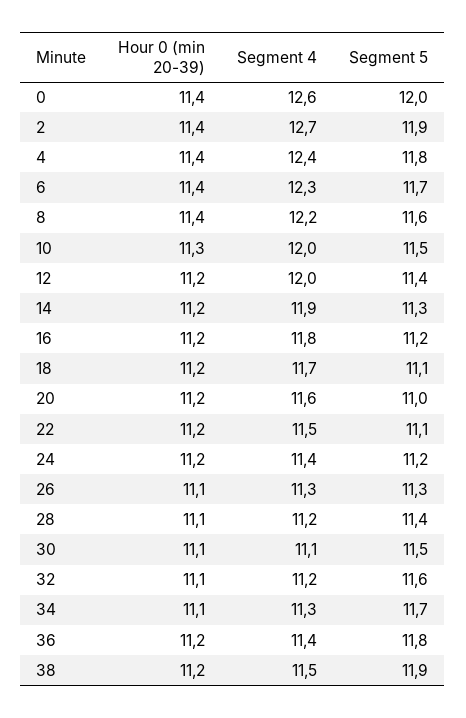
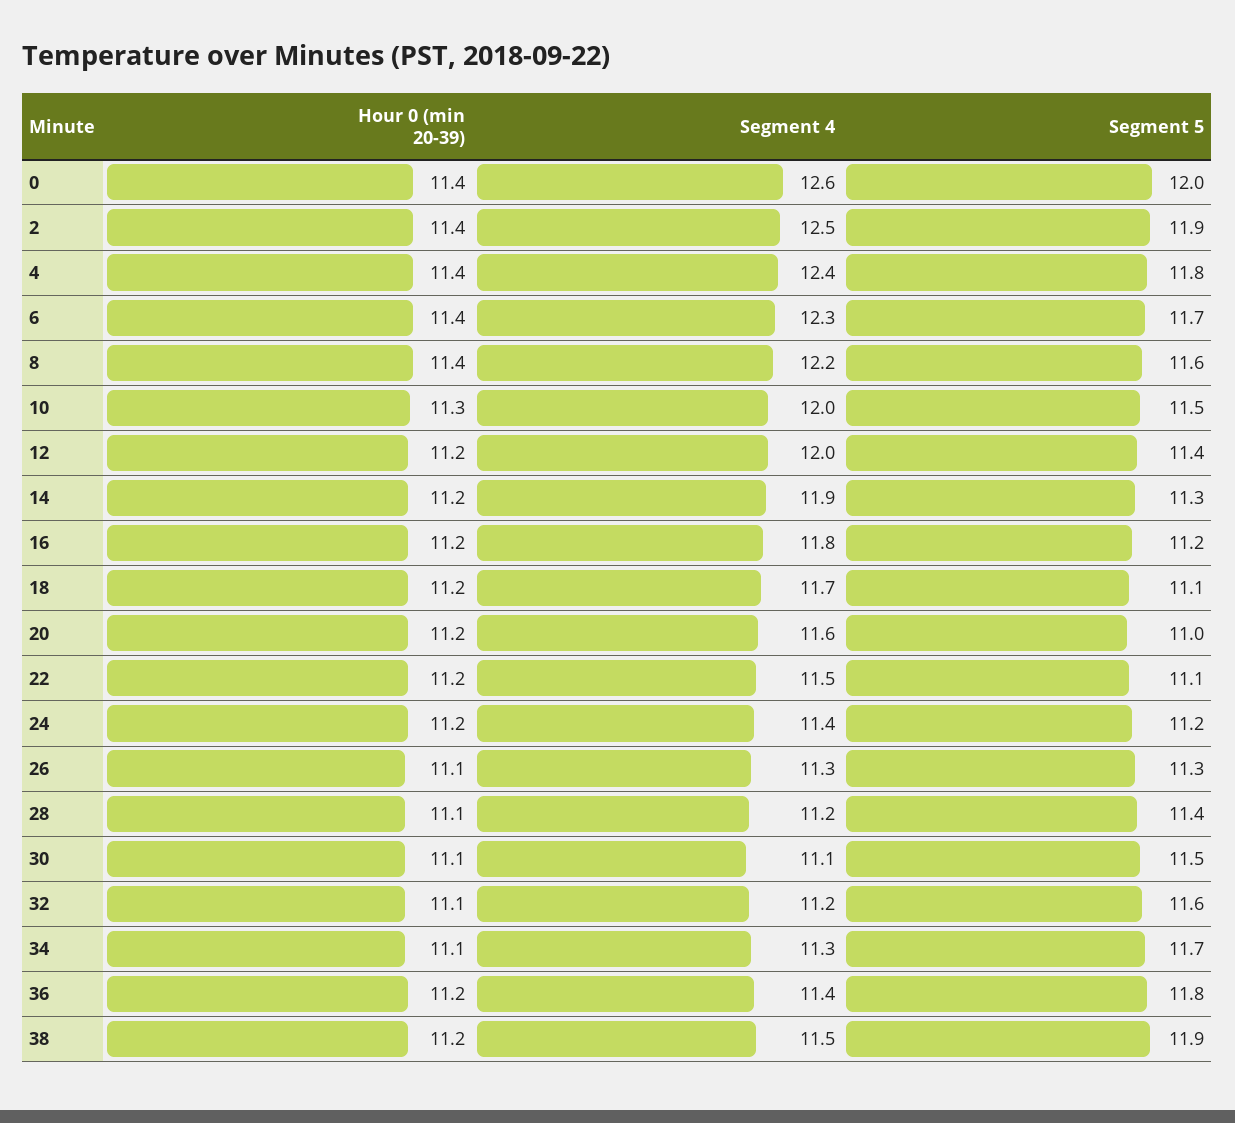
Segment 4, 2: 12.7 -> 12.5

